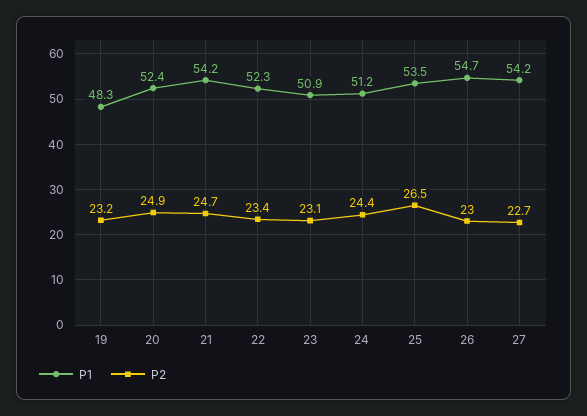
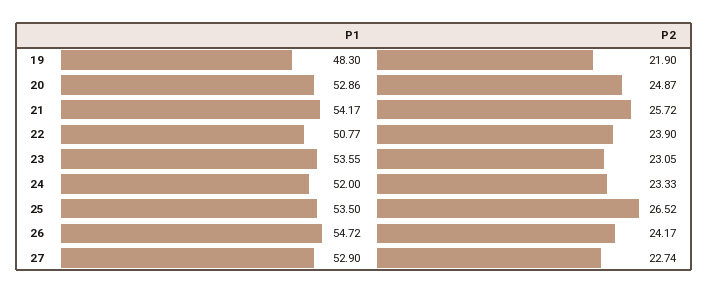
P2, 19: 23.2 -> 21.9
P1, 20: 52.4 -> 52.86
P2, 21: 24.7 -> 25.72
P1, 22: 52.3 -> 50.77
P2, 22: 23.4 -> 23.9
P1, 23: 50.9 -> 53.55
P1, 24: 51.2 -> 52
P2, 24: 24.4 -> 23.33
P2, 26: 23 -> 24.17
P1, 27: 54.2 -> 52.9

